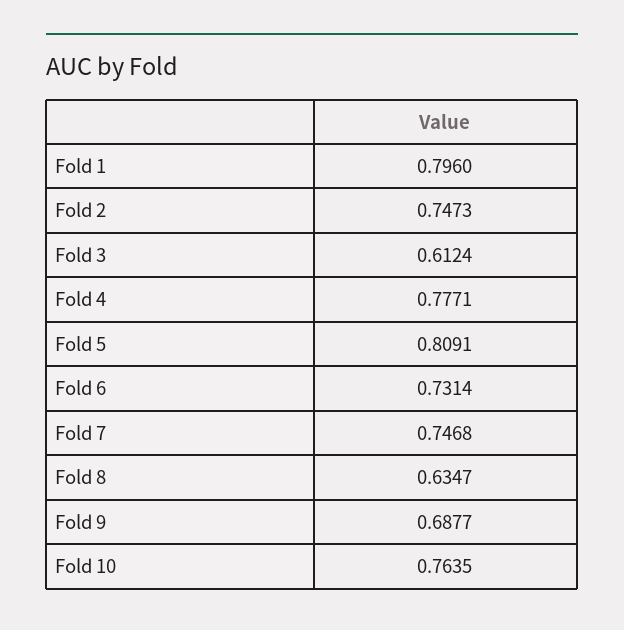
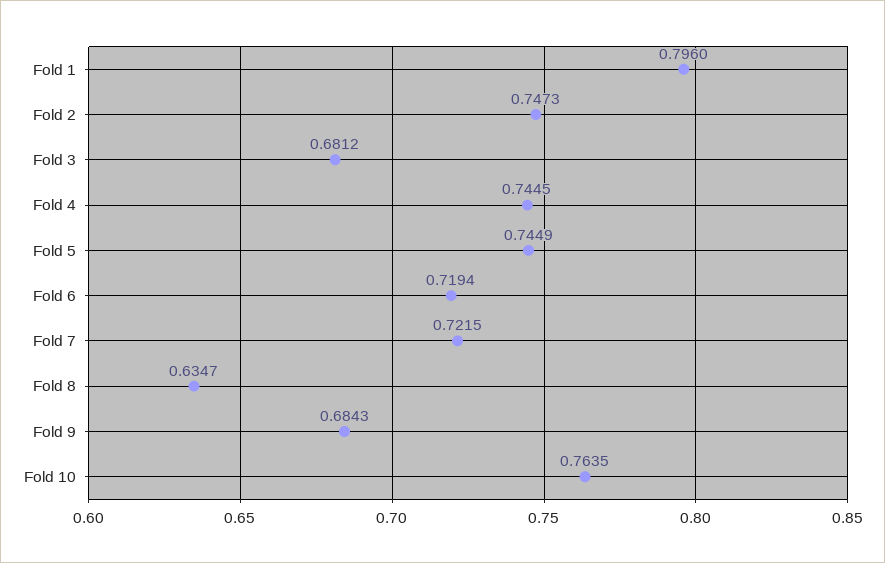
Fold 3: 0.6124 -> 0.6812
Fold 4: 0.7771 -> 0.7445
Fold 5: 0.8091 -> 0.7449
Fold 6: 0.7314 -> 0.7194
Fold 7: 0.7468 -> 0.7215
Fold 9: 0.6877 -> 0.6843

